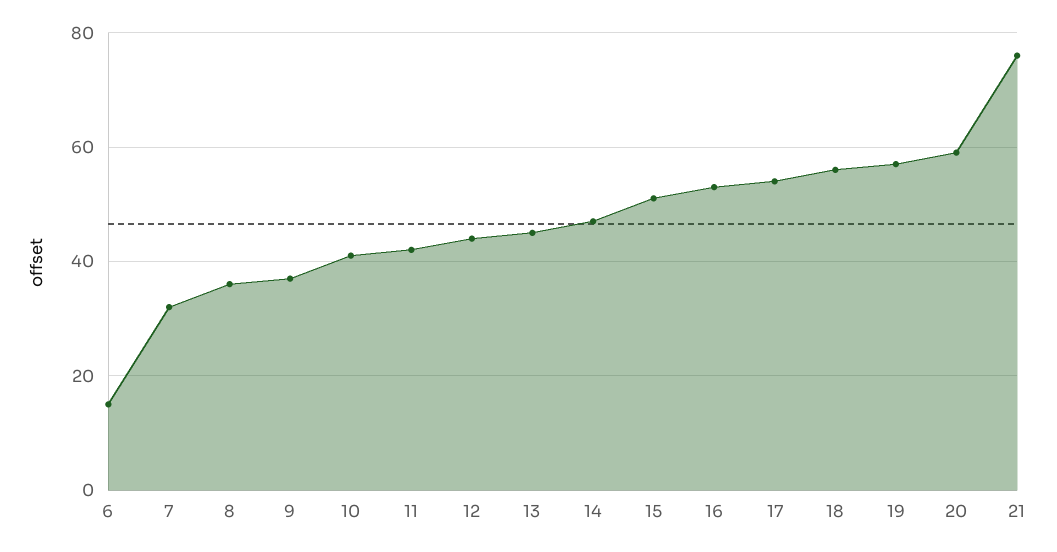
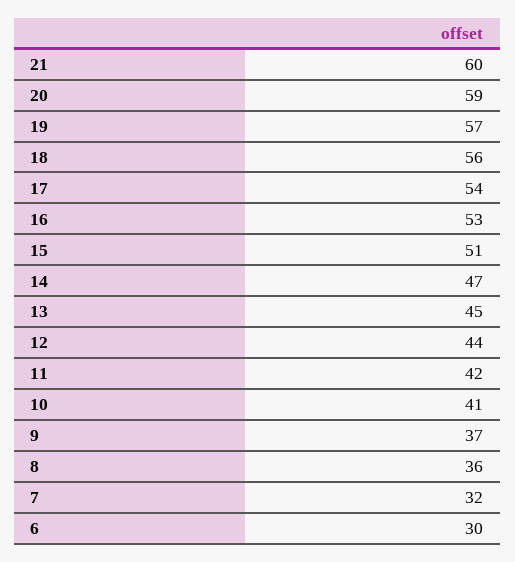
6: 15 -> 30
21: 75 -> 60

